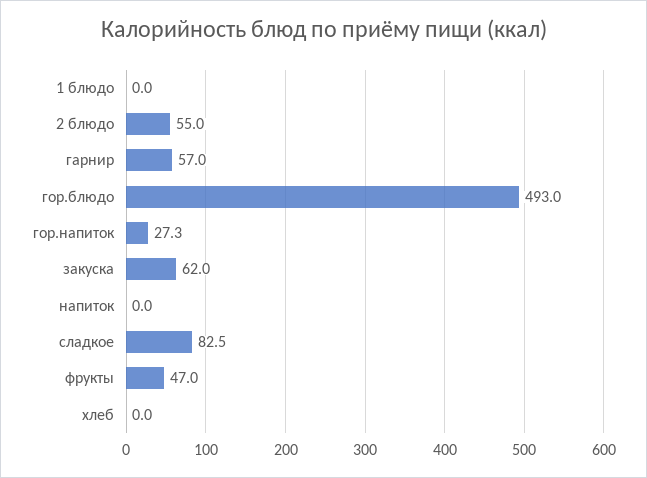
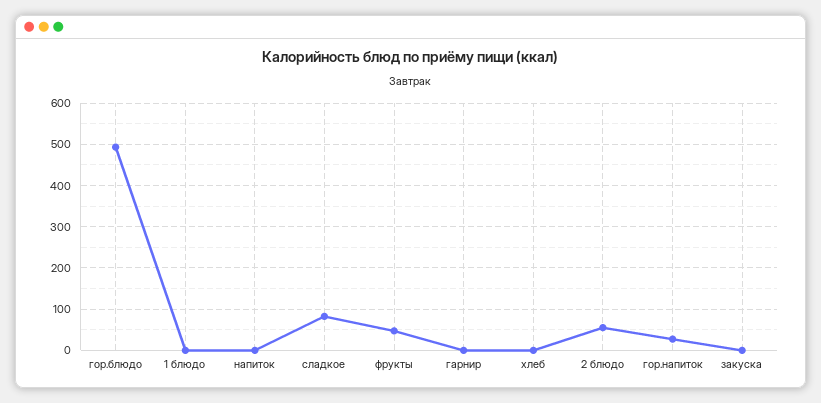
гарнир: 57 -> 0
закуска: 62 -> 0

